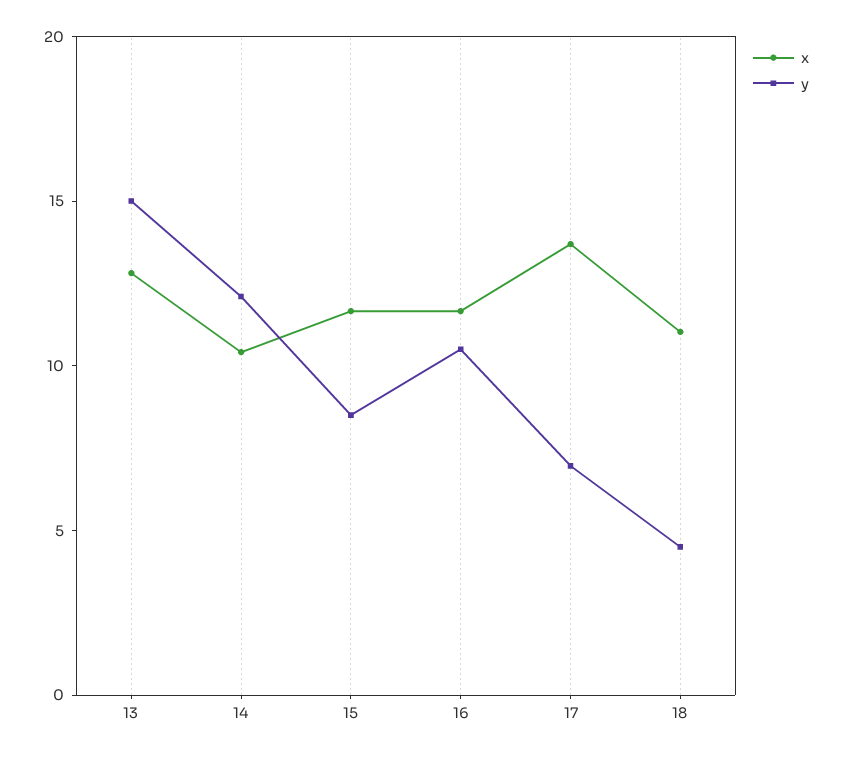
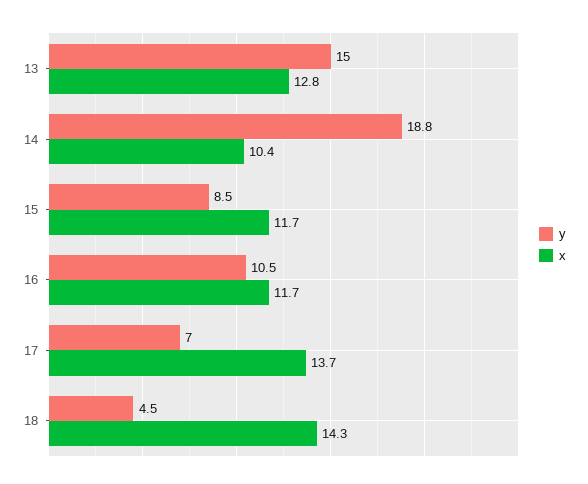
y, 14: 12 -> 18.8
x, 18: 11 -> 14.3

